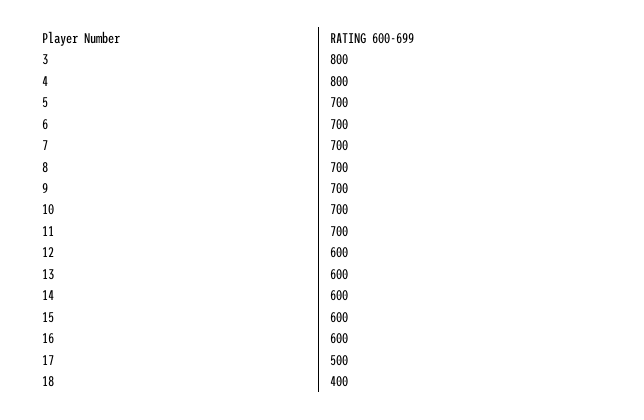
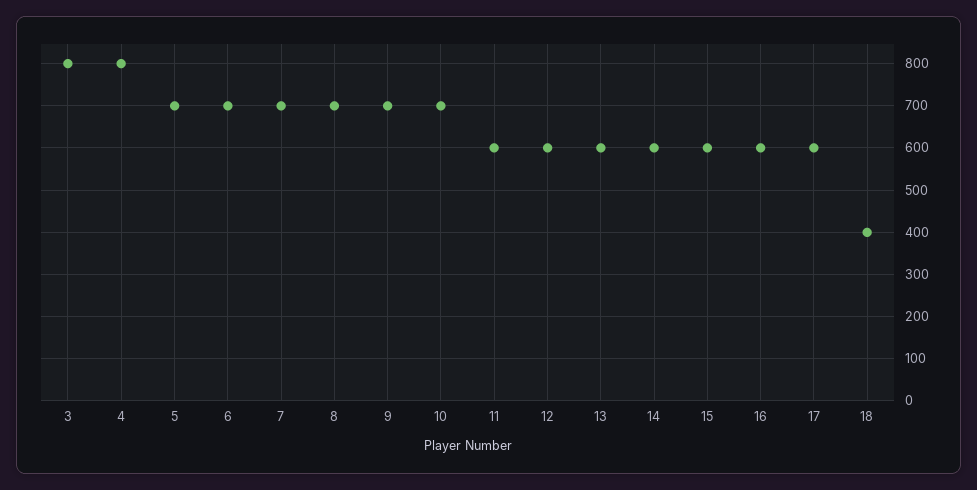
11: 700 -> 600
17: 500 -> 600

